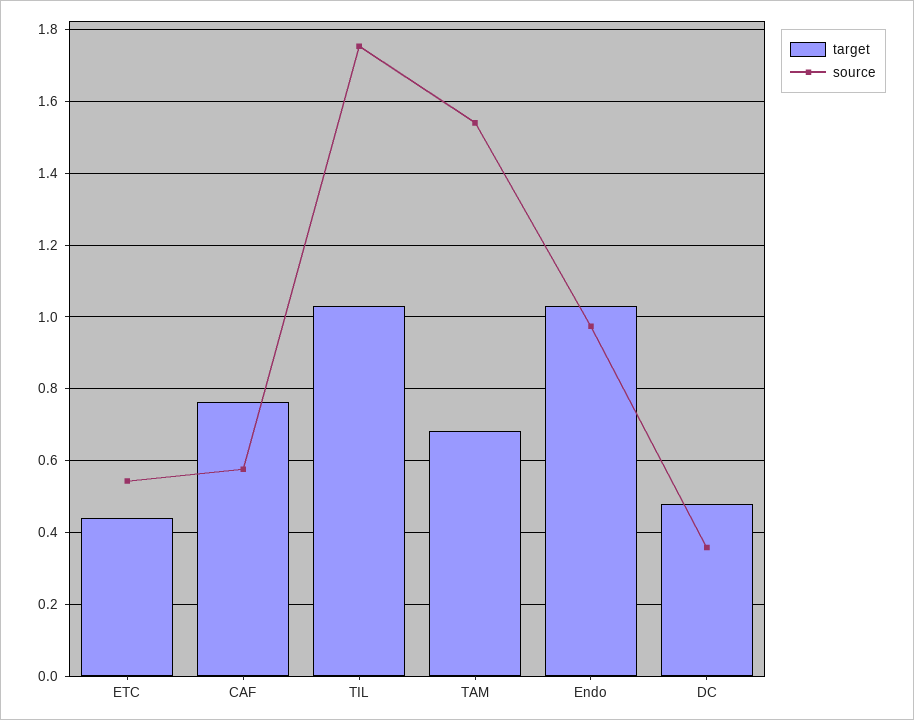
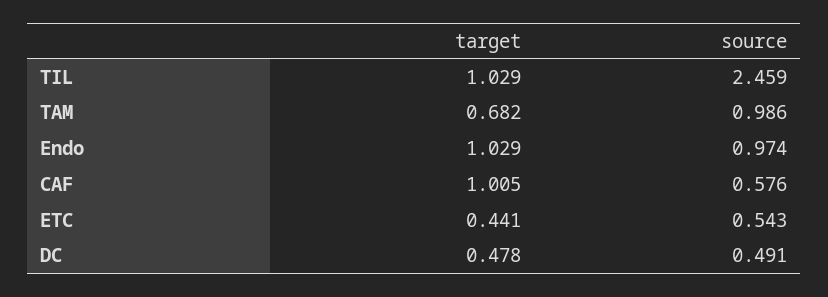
target, CAF: 0.76 -> 1.005
source, TIL: 1.76 -> 2.459
source, TAM: 1.54 -> 0.986
source, DC: 0.36 -> 0.491

